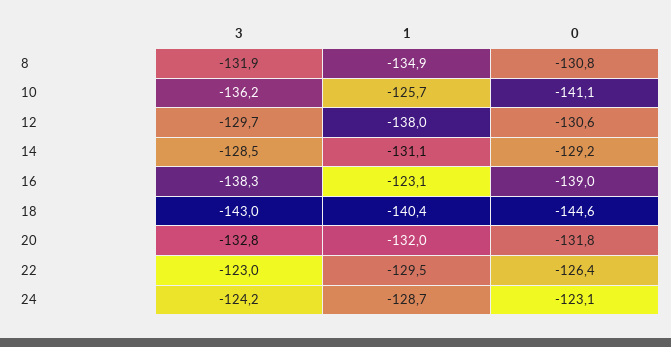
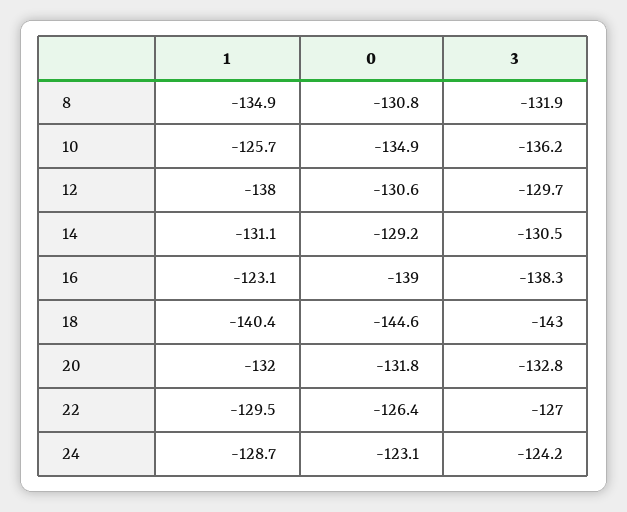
0, 10: -141.1 -> -134.9
3, 14: -128.5 -> -130.5
3, 22: -123 -> -127

